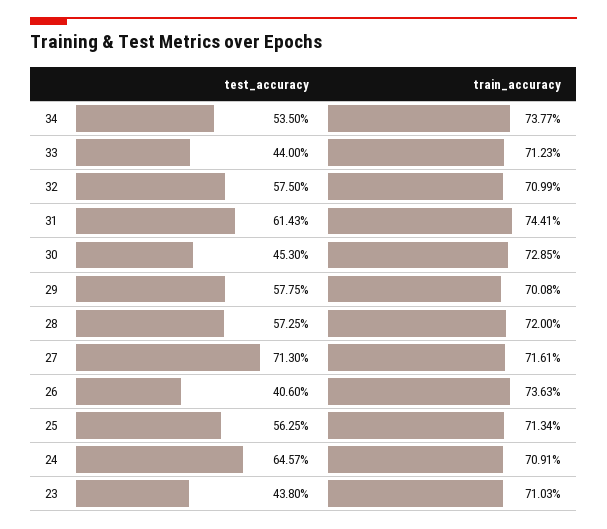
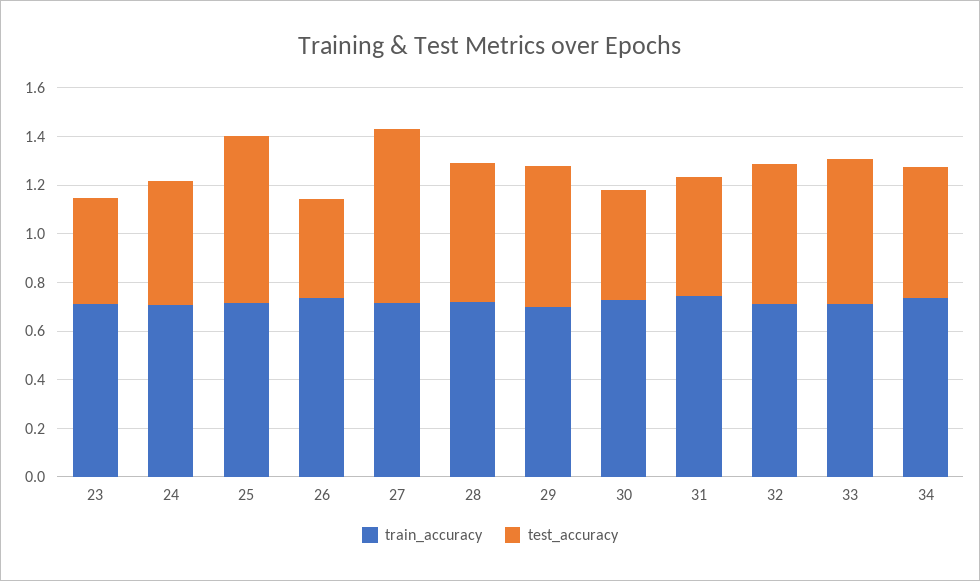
test_accuracy, 33: 0.44 -> 0.6
test_accuracy, 31: 0.6143 -> 0.5
test_accuracy, 25: 0.5625 -> 0.7
test_accuracy, 24: 0.6457 -> 0.5

